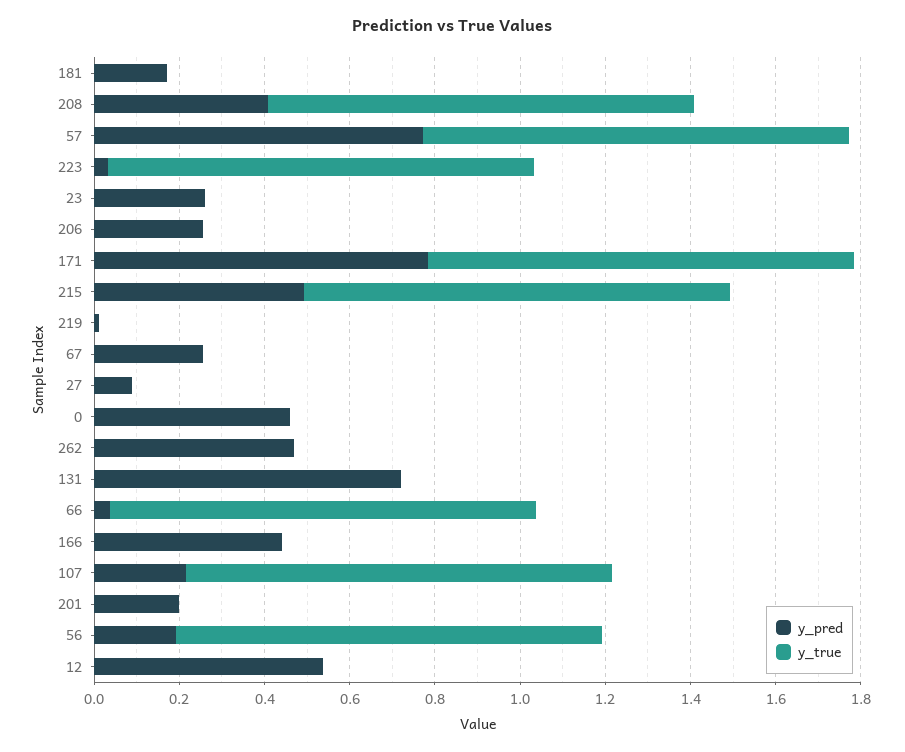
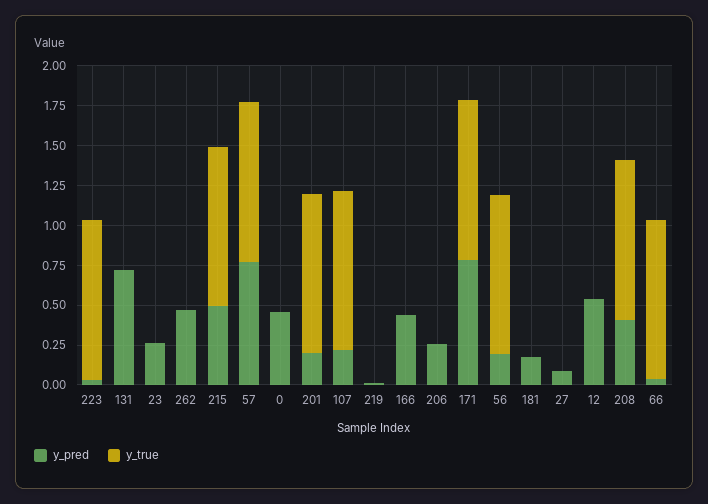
y_pred, 67: 0.25 -> none
y_true, 67: 0 -> none
y_true, 201: 0 -> 1

